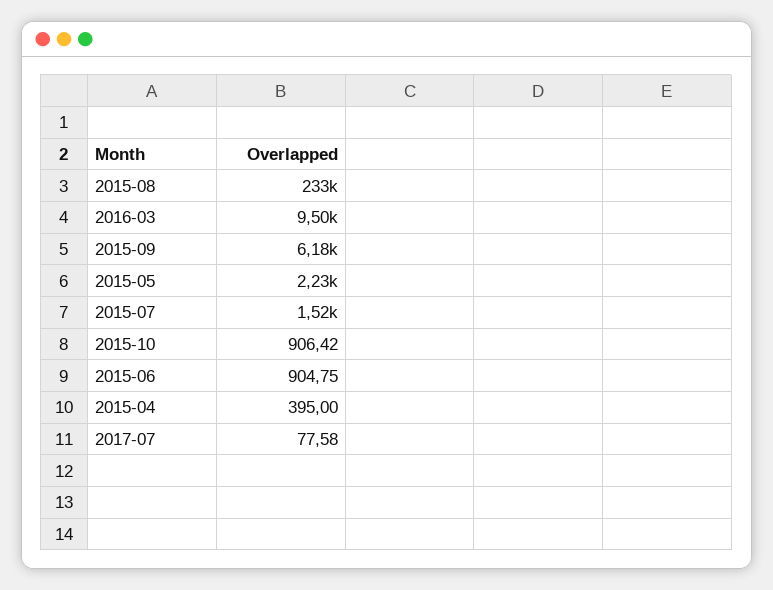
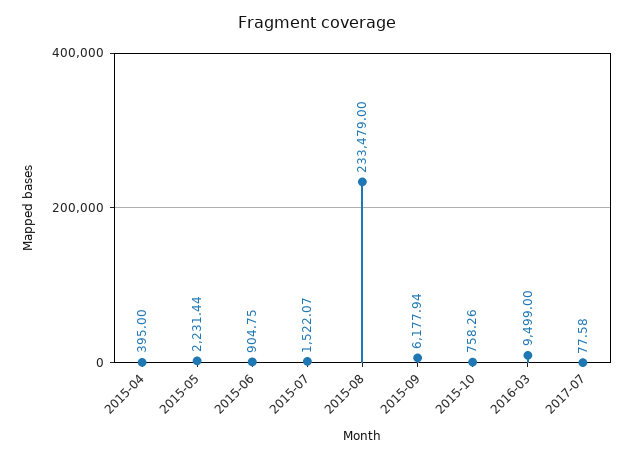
2015-10: 906.42 -> 758.26

